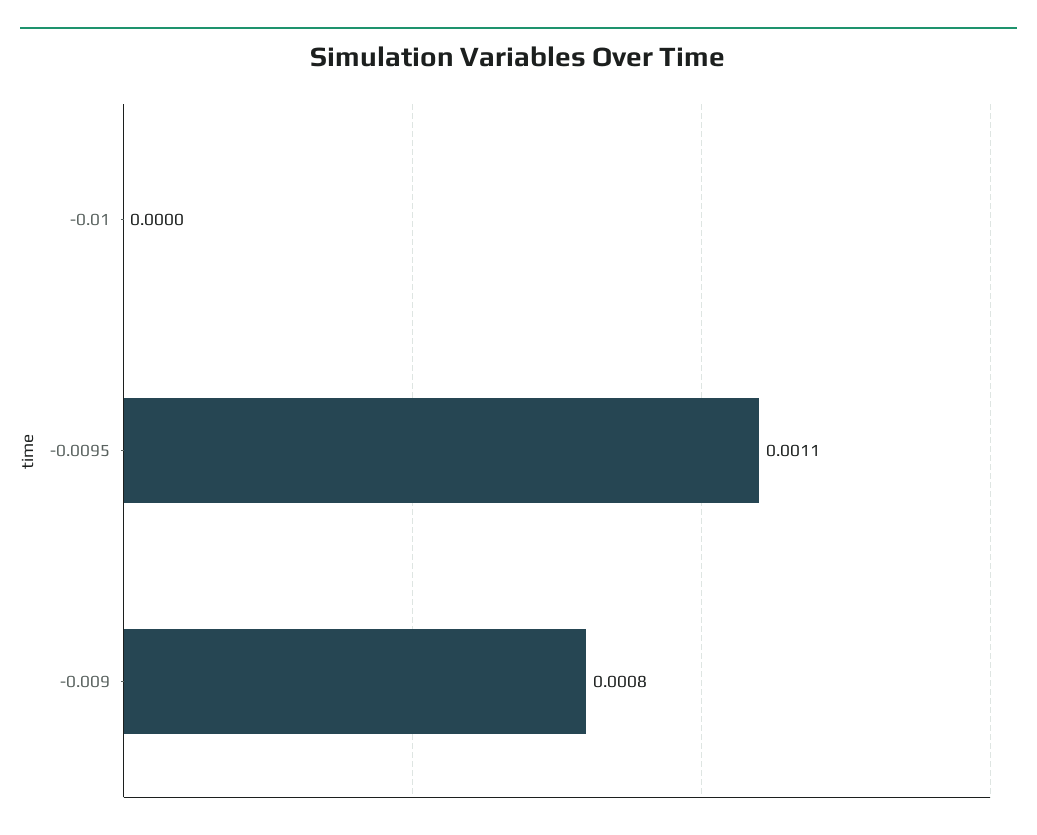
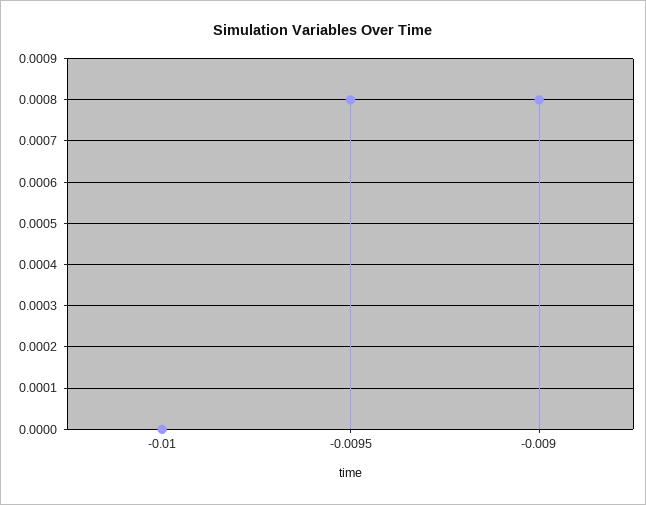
-0.0095: 0.0011 -> 0.0008

